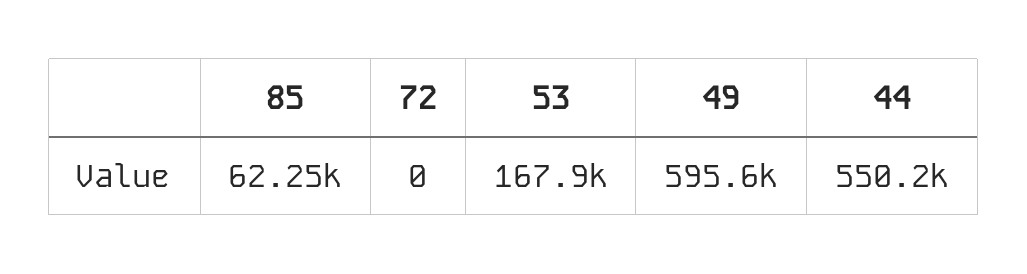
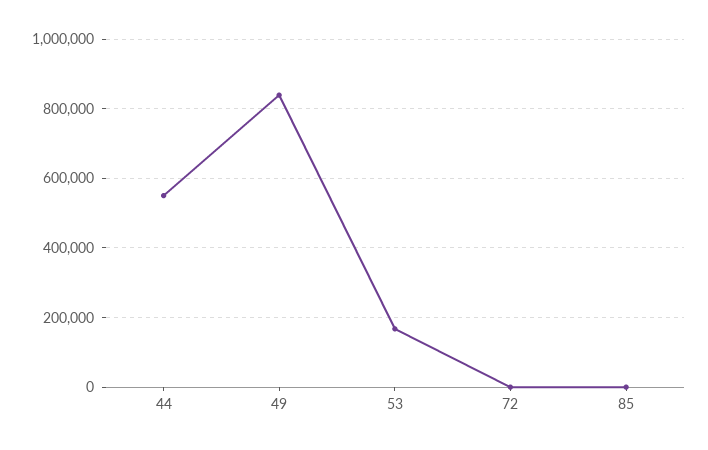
85: 62250 -> 0
49: 595600 -> 840000

